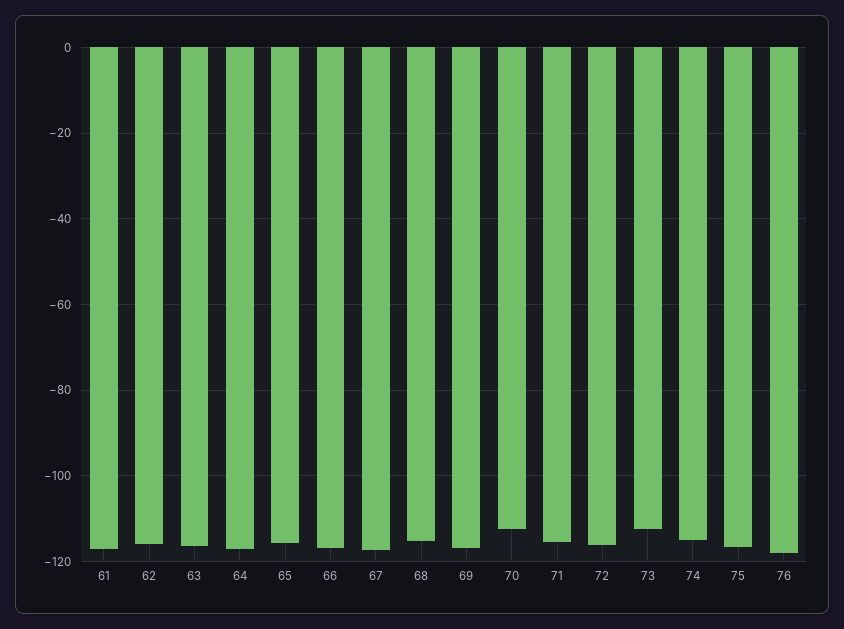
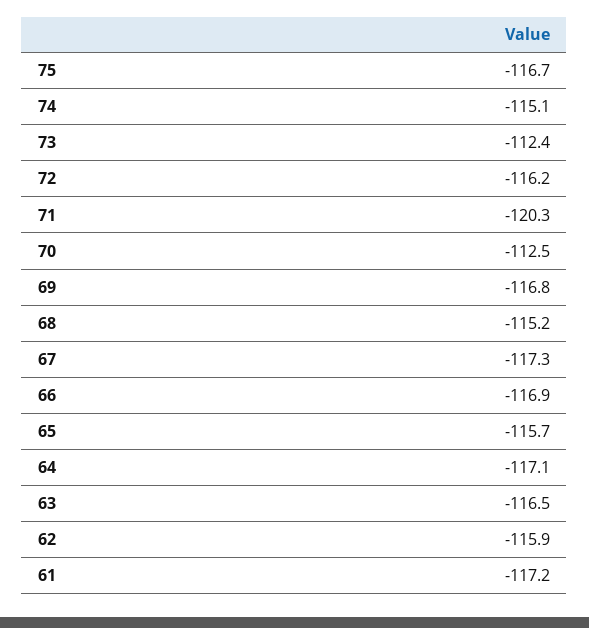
71: -116 -> -120.3
76: -118 -> none

